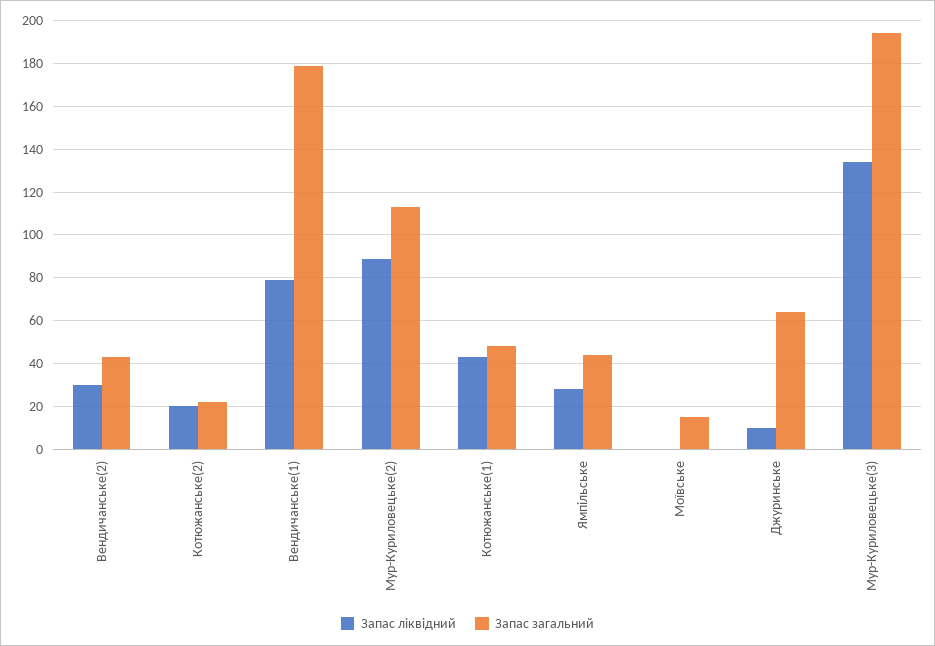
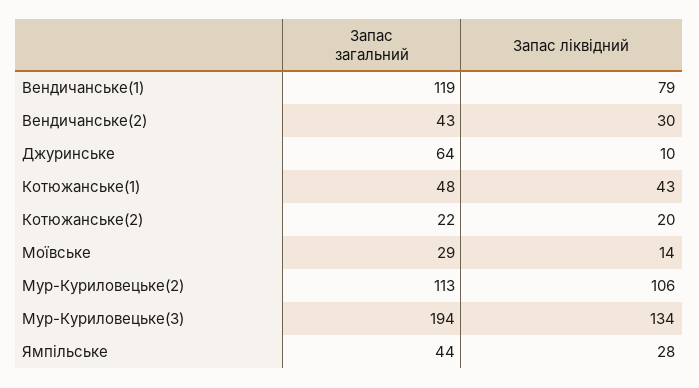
Запас загальний, Вендичанське(1): 180 -> 119
Запас ліквідний, Мур-Куриловецьке(2): 90 -> 106
Запас ліквідний, Моївське: 0 -> 14
Запас загальний, Моївське: 15 -> 29

